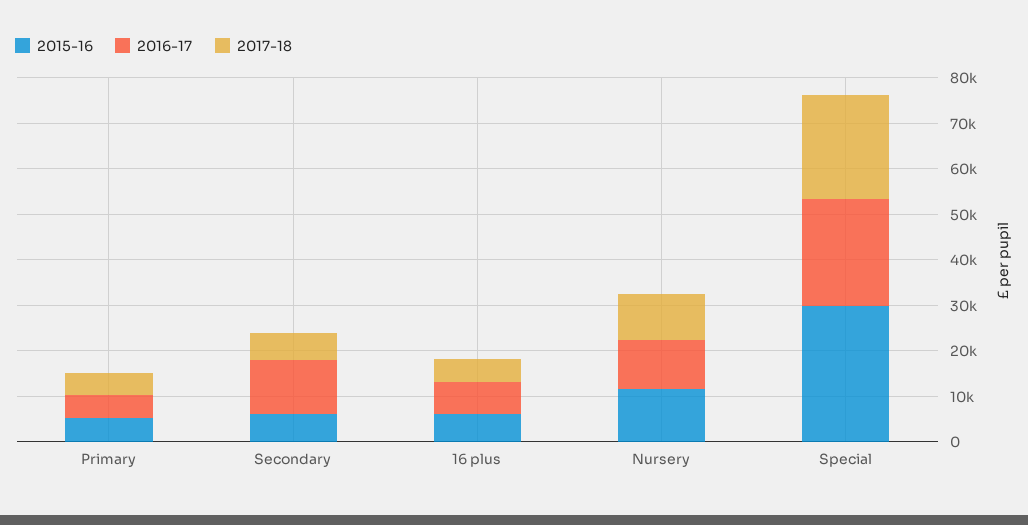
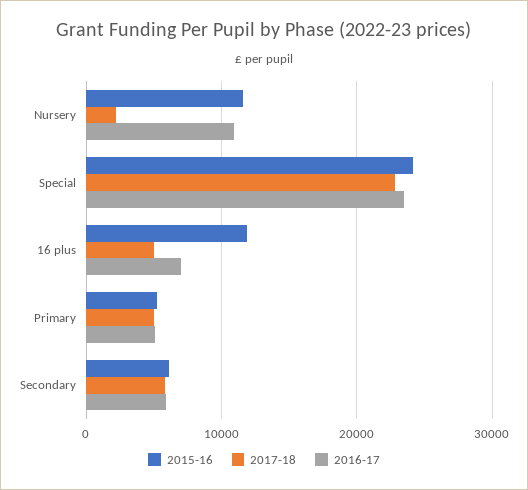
2016-17, Secondary: 12000 -> 6000
2015-16, 16 plus: 6000 -> 12000
2017-18, Nursery: 10000 -> 2000
2015-16, Special: 30000 -> 24000

